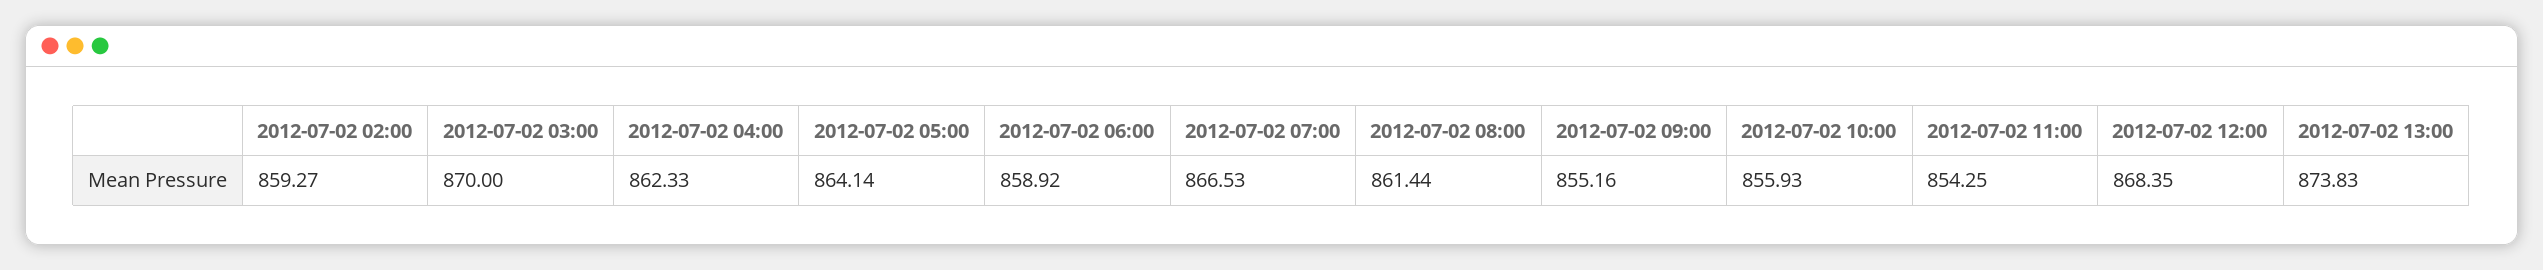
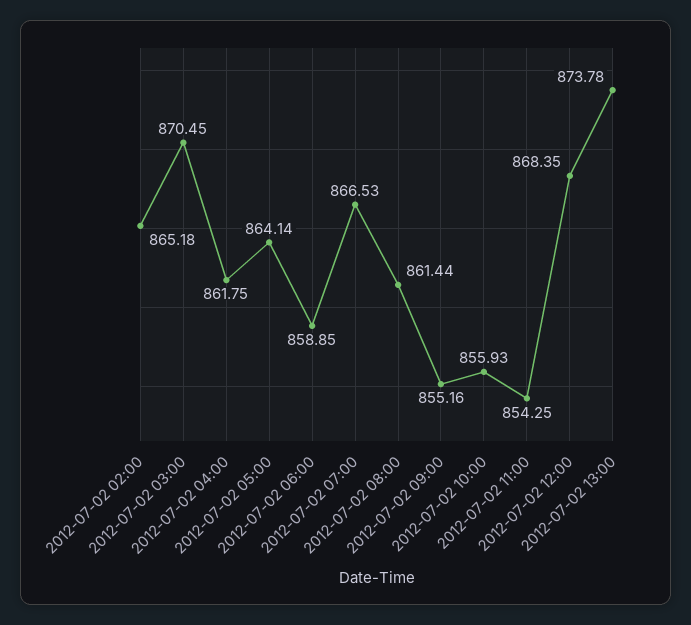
2012-07-02 02:00: 859.27 -> 865.18
2012-07-02 03:00: 870 -> 870.45
2012-07-02 04:00: 862.33 -> 861.75
2012-07-02 06:00: 858.92 -> 858.85
2012-07-02 13:00: 873.83 -> 873.78

